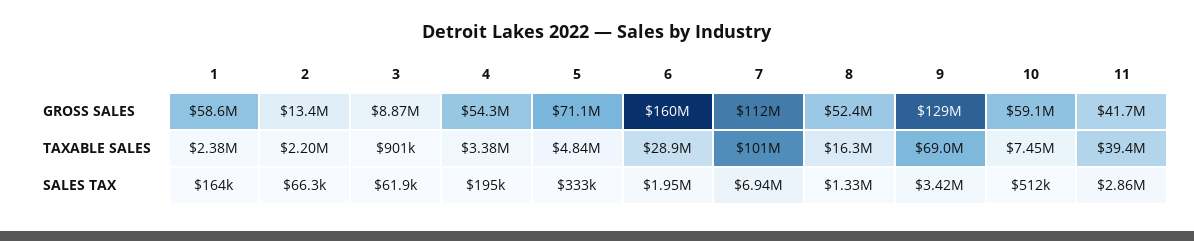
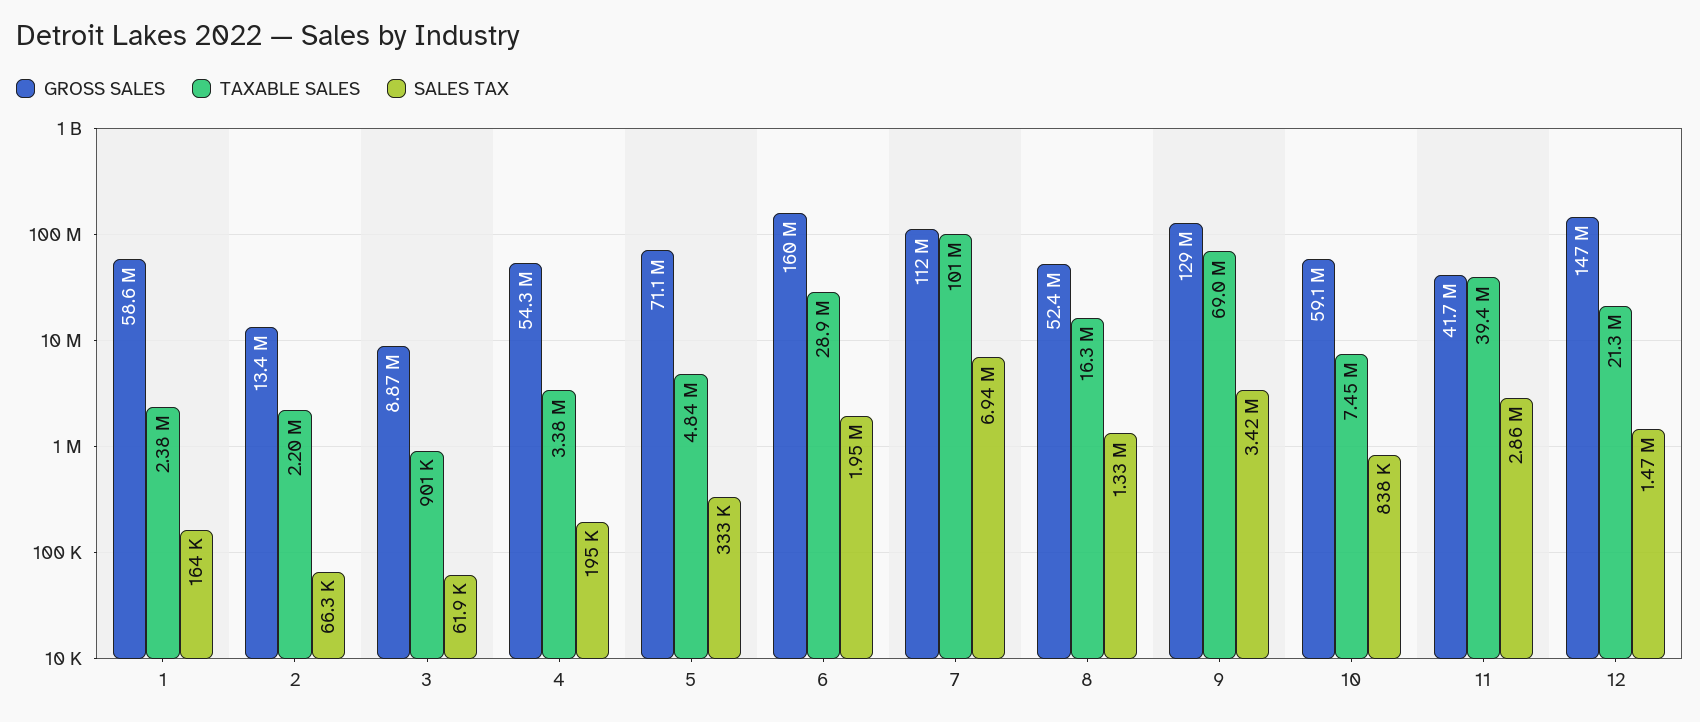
SALES TAX, 10: 512000 -> 838000
GROSS SALES, 12: none -> 147000000
TAXABLE SALES, 12: none -> 21300000
SALES TAX, 12: none -> 1470000

